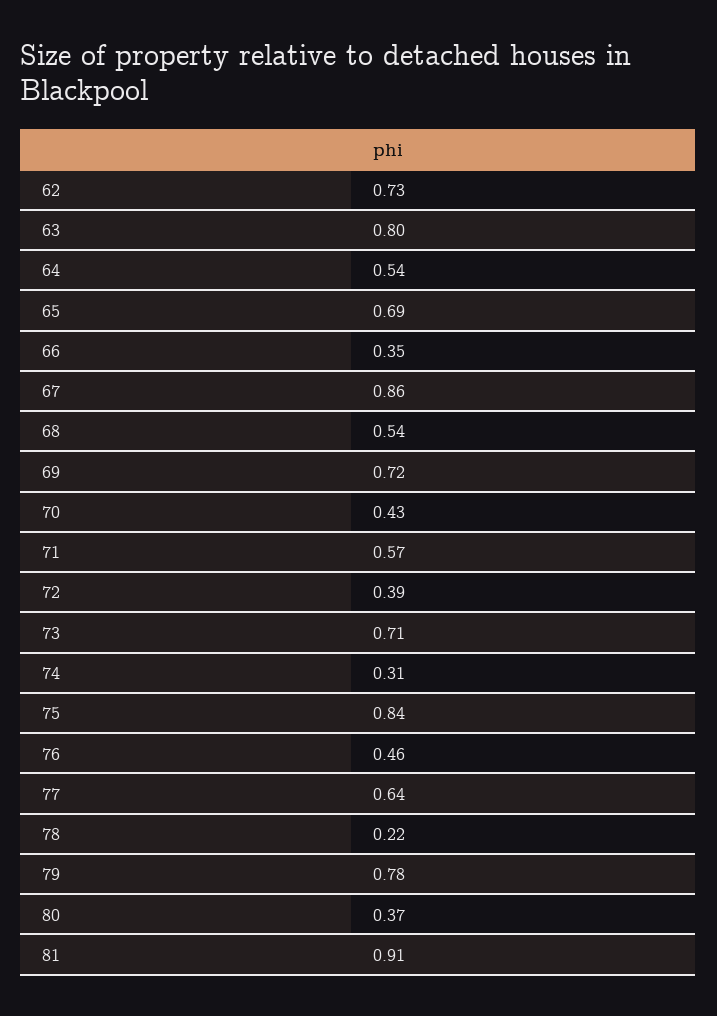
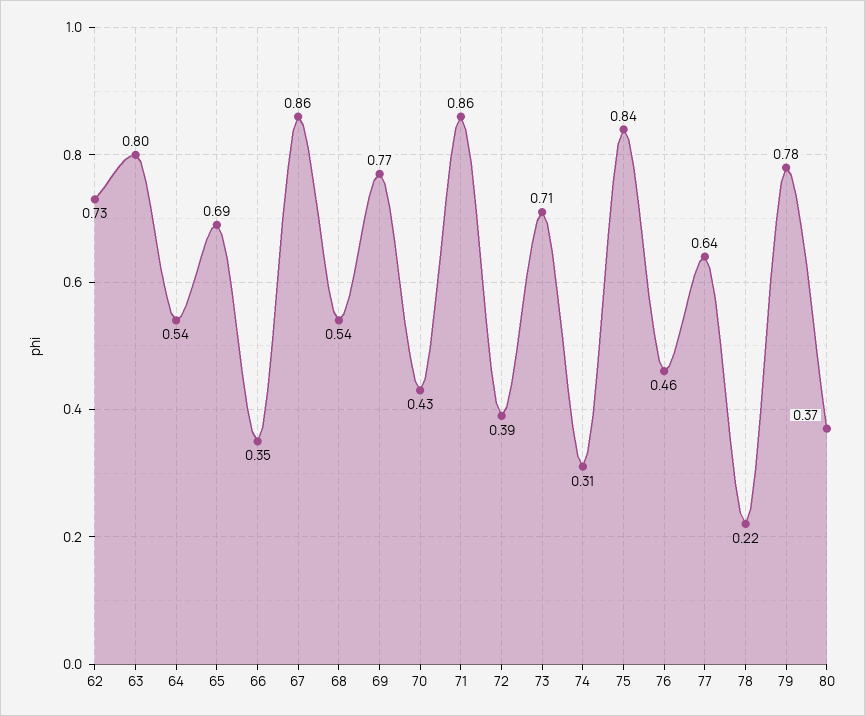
69: 0.72 -> 0.77
71: 0.57 -> 0.86
81: 0.91 -> none

